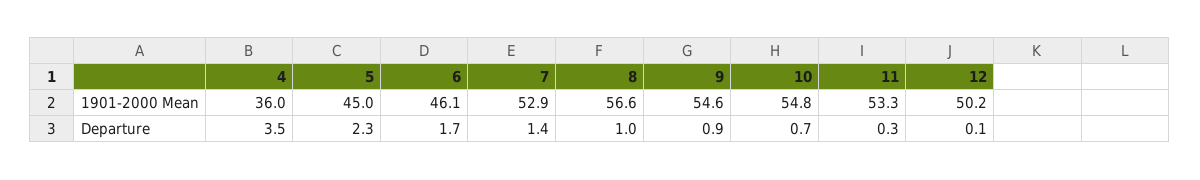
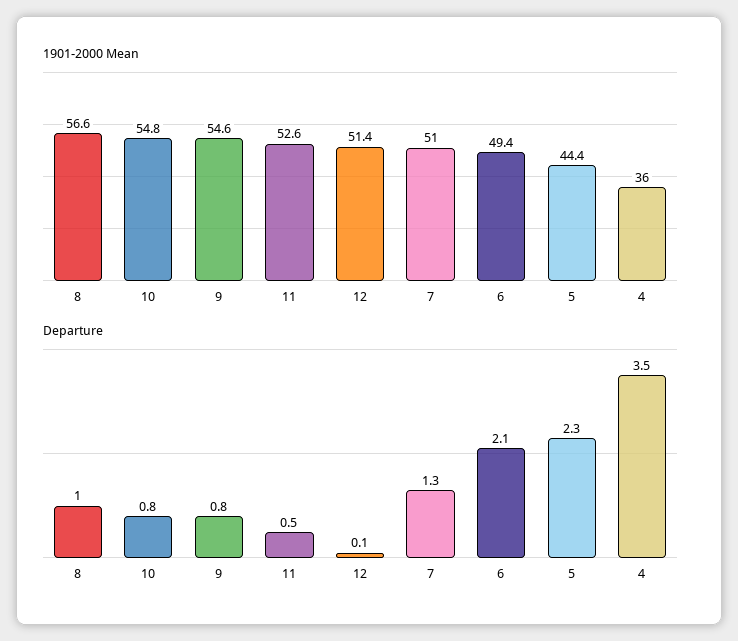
1901-2000 Mean, 5: 45 -> 44.4
1901-2000 Mean, 6: 46.1 -> 49.4
1901-2000 Mean, 7: 52.9 -> 51
1901-2000 Mean, 11: 53.3 -> 52.6
1901-2000 Mean, 12: 50.2 -> 51.4
Departure, 6: 1.7 -> 2.1
Departure, 7: 1.4 -> 1.3
Departure, 9: 0.9 -> 0.8
Departure, 10: 0.7 -> 0.8
Departure, 11: 0.3 -> 0.5

